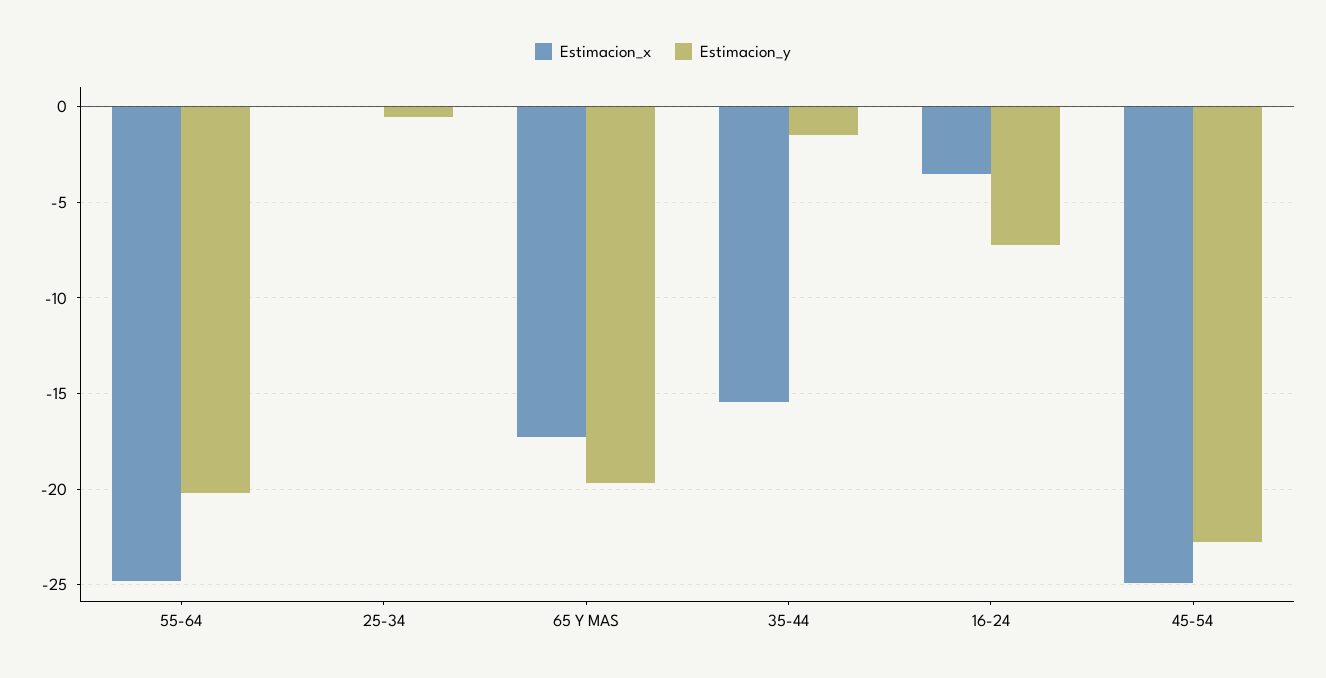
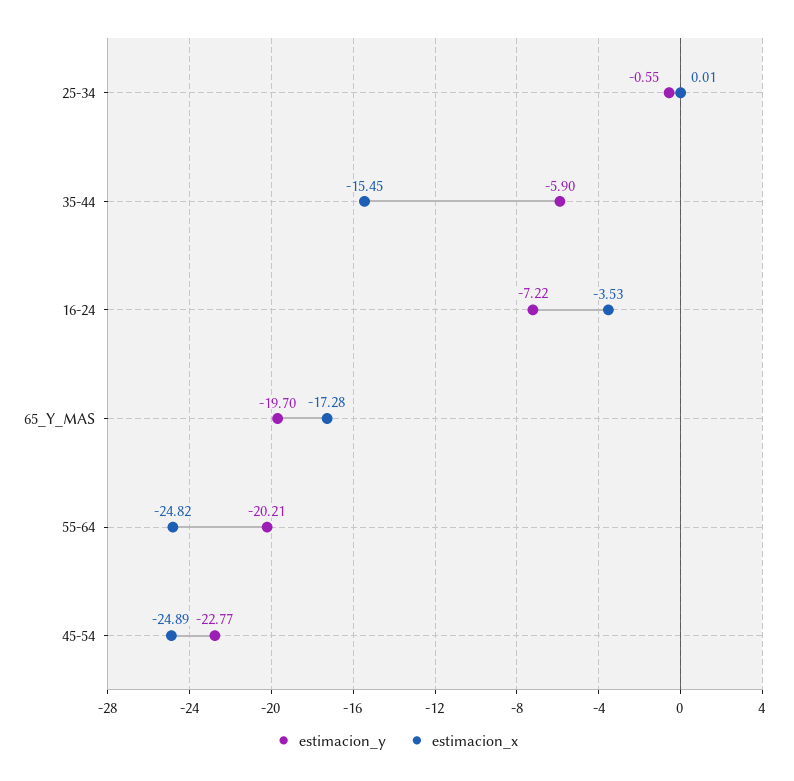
Estimacion_y, 35-44: -1.5 -> -5.9

